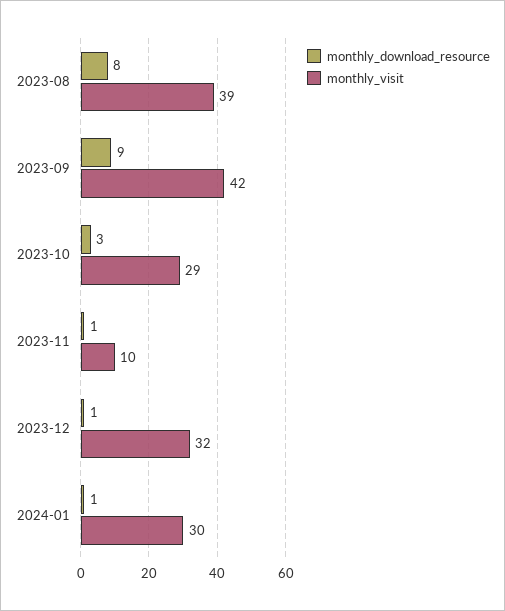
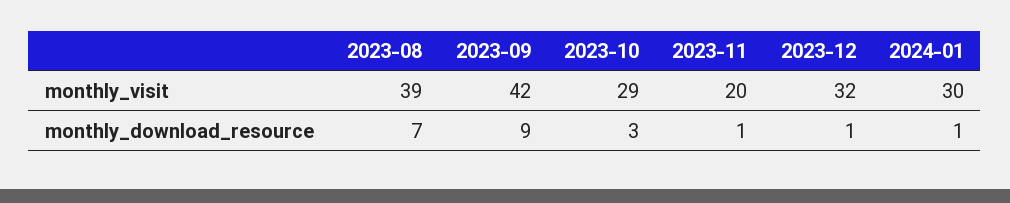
monthly_download_resource, 2023-08: 8 -> 7
monthly_visit, 2023-11: 10 -> 20

